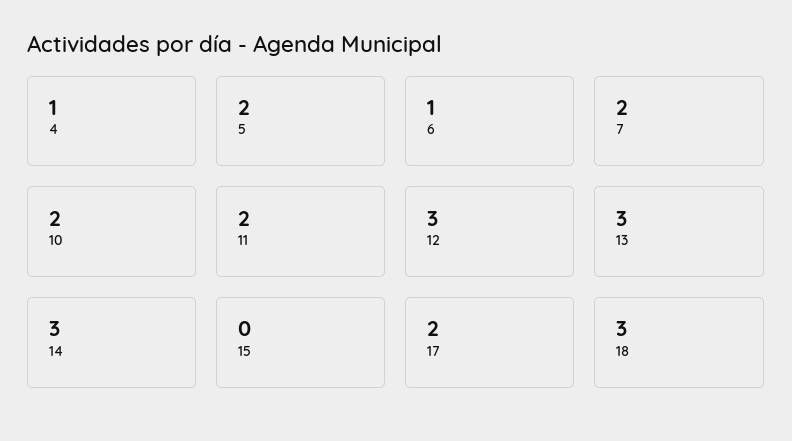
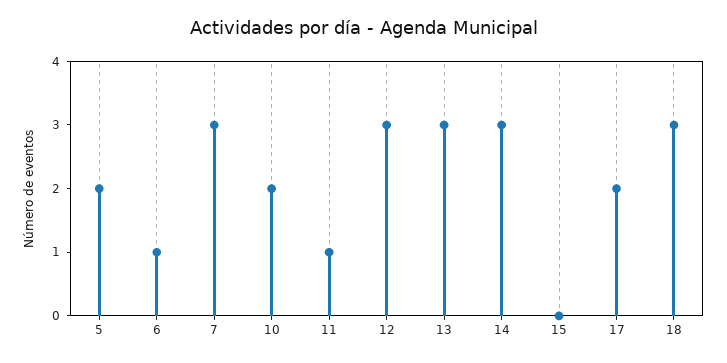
4: 1 -> none
7: 2 -> 3
11: 2 -> 1

